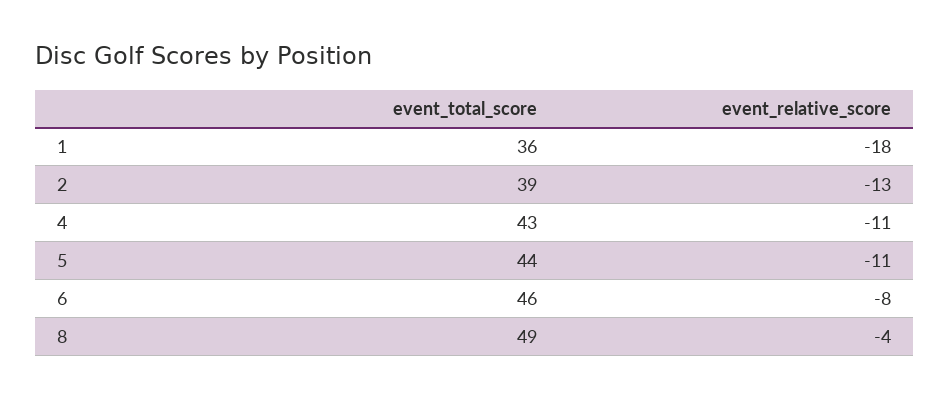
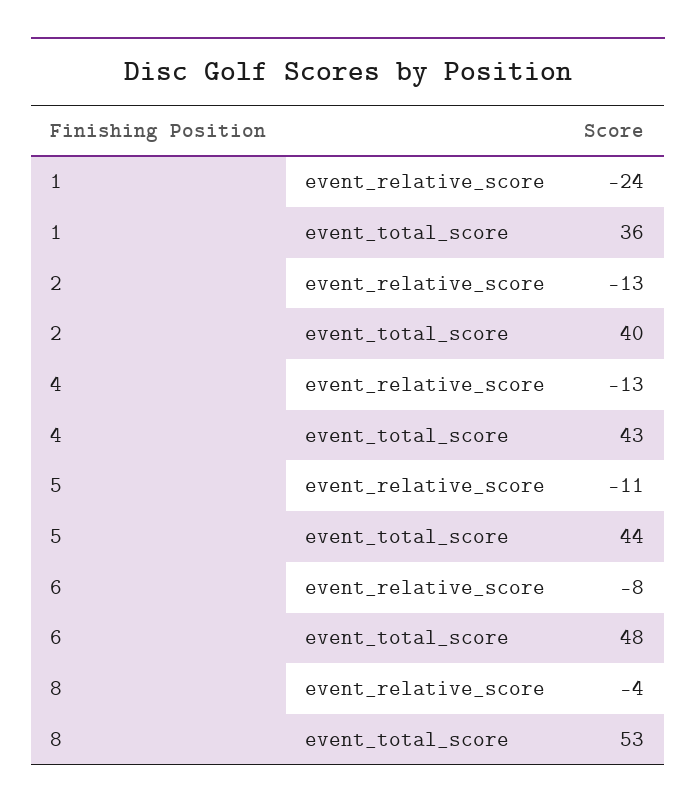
event_relative_score, 1: -18 -> -24
event_total_score, 2: 39 -> 40
event_relative_score, 4: -11 -> -13
event_total_score, 6: 46 -> 48
event_total_score, 8: 49 -> 53

